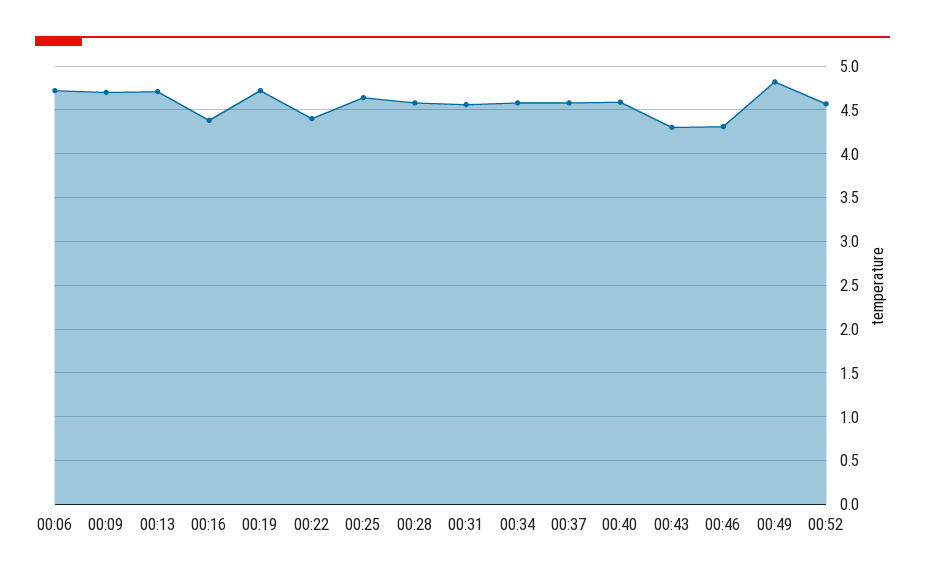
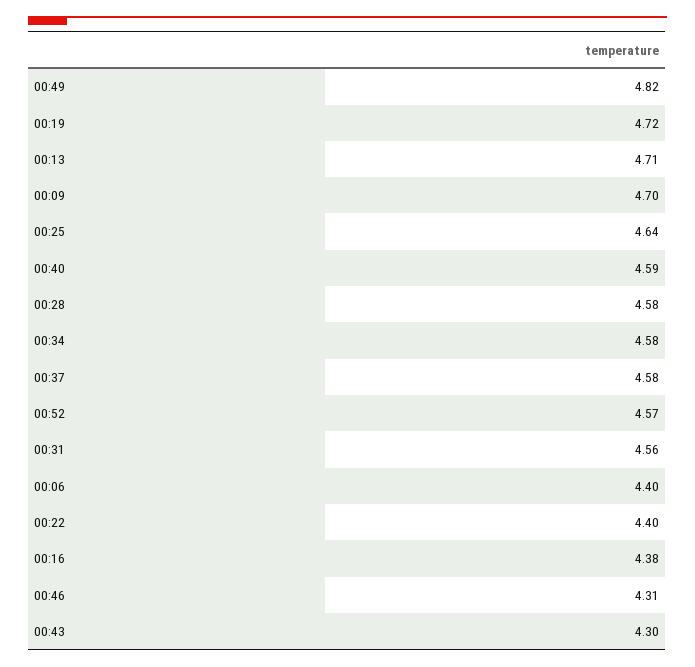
00:06: 4.7 -> 4.4

